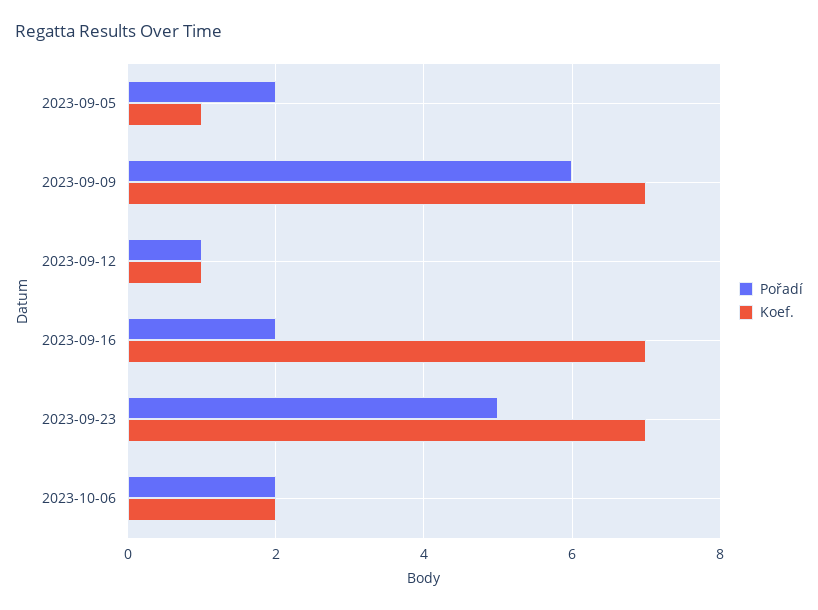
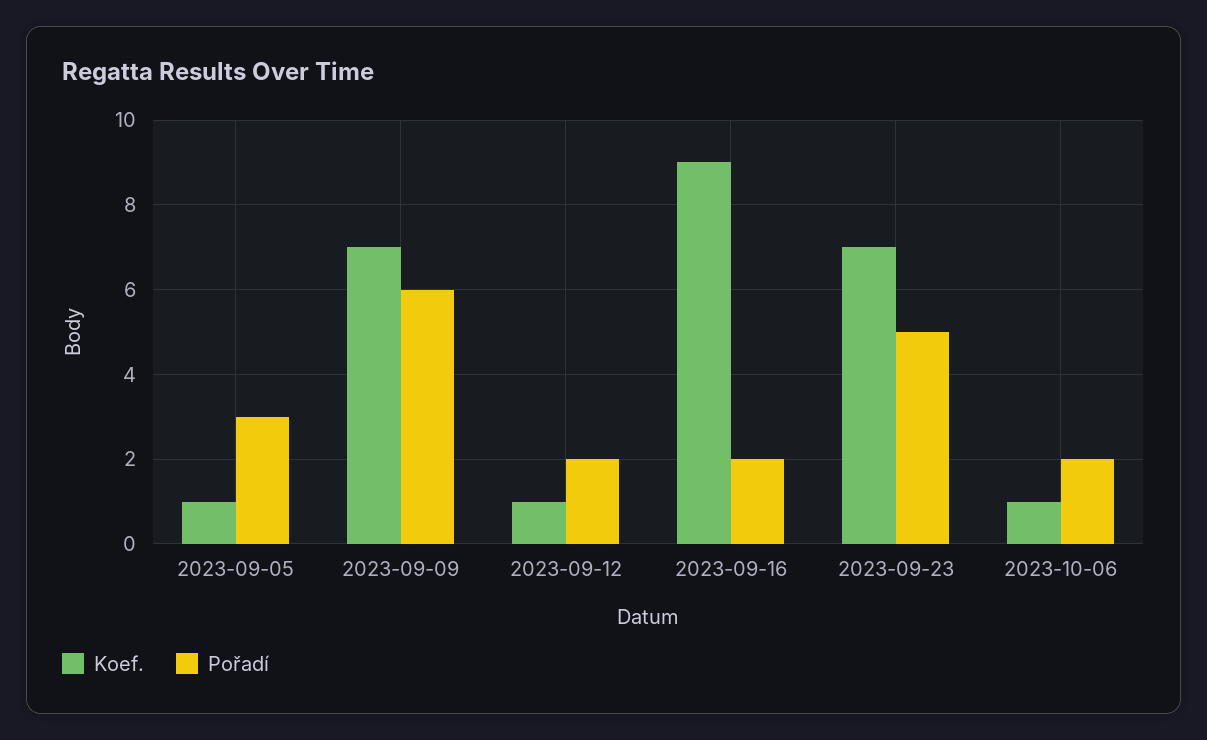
Pořadí, 2023-09-05: 2 -> 3
Pořadí, 2023-09-12: 1 -> 2
Koef., 2023-09-16: 7 -> 9
Koef., 2023-10-06: 2 -> 1

